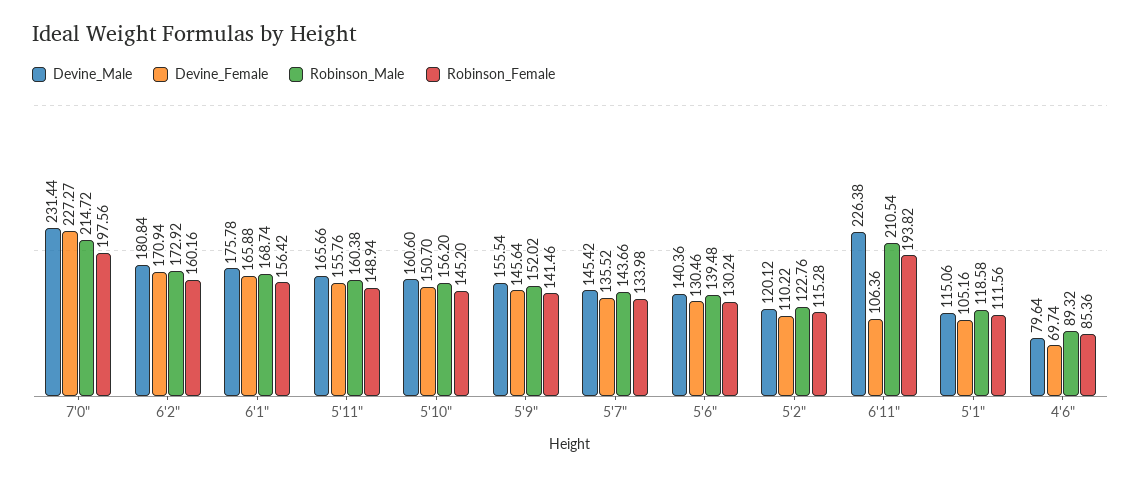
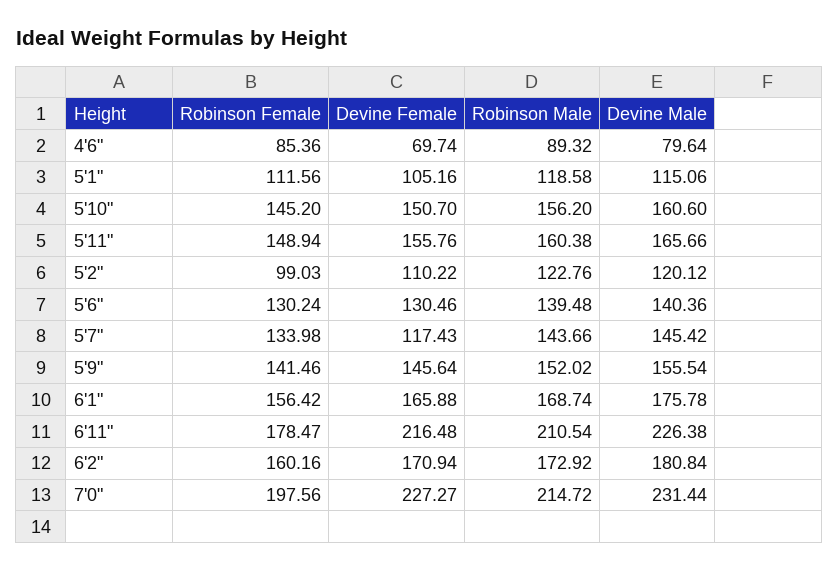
Devine_Female, 5'7": 135.52 -> 117.43
Robinson_Female, 5'2": 115.28 -> 99.03
Devine_Female, 6'11": 106.36 -> 216.48
Robinson_Female, 6'11": 193.82 -> 178.47

